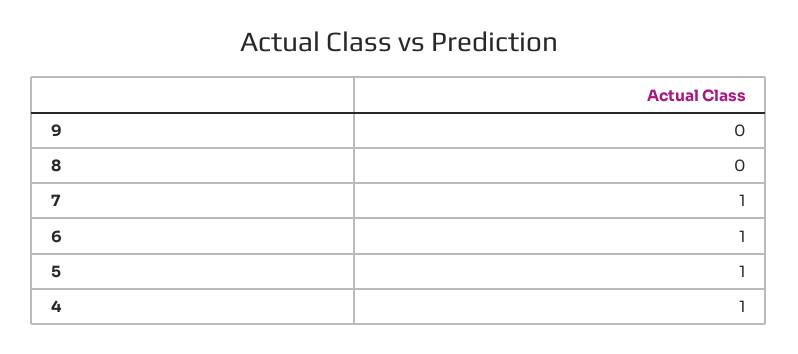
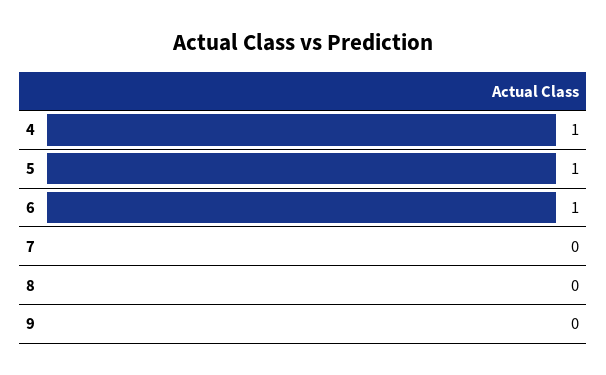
7: 1 -> 0

